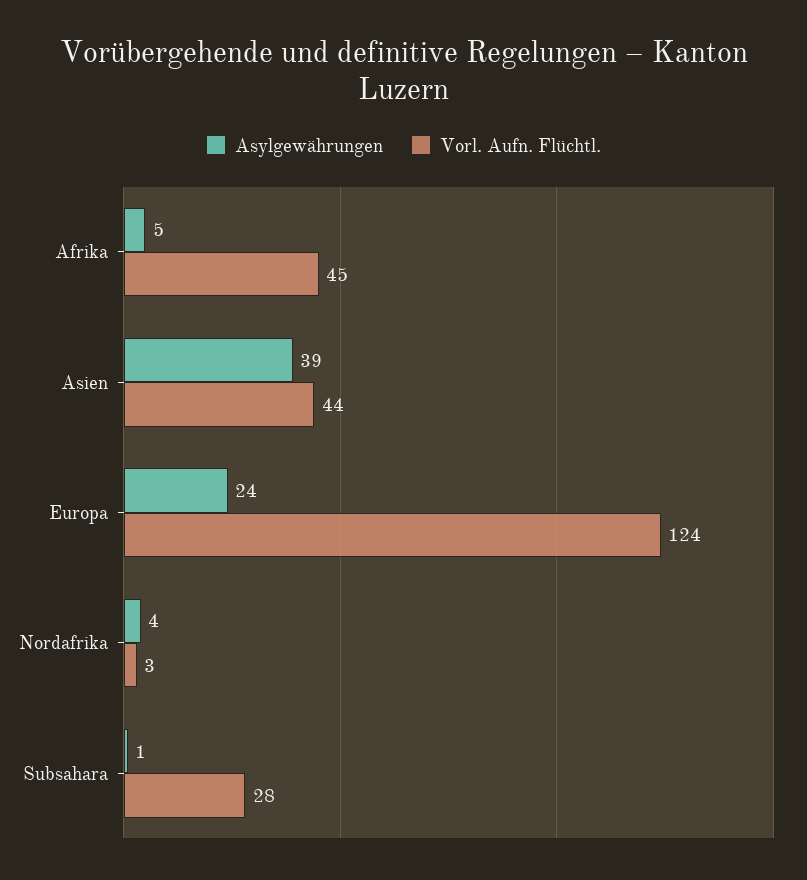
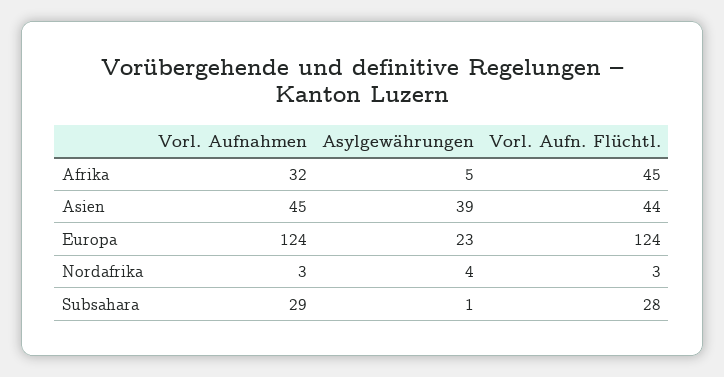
Asylgewährungen, Europa: 24 -> 23
Vorl. Aufnahmen, Afrika: none -> 32
Vorl. Aufnahmen, Asien: none -> 45
Vorl. Aufnahmen, Europa: none -> 124
Vorl. Aufnahmen, Nordafrika: none -> 3
Vorl. Aufnahmen, Subsahara: none -> 29

